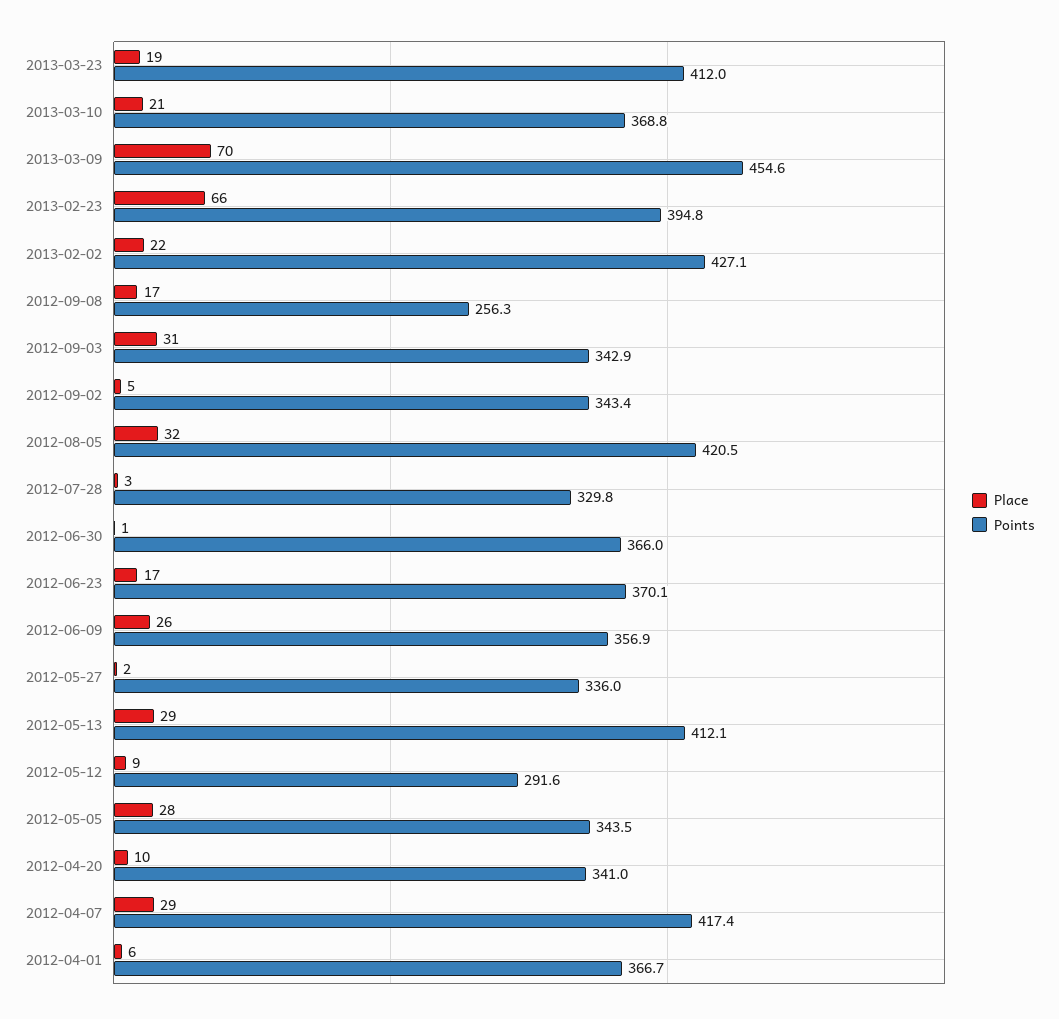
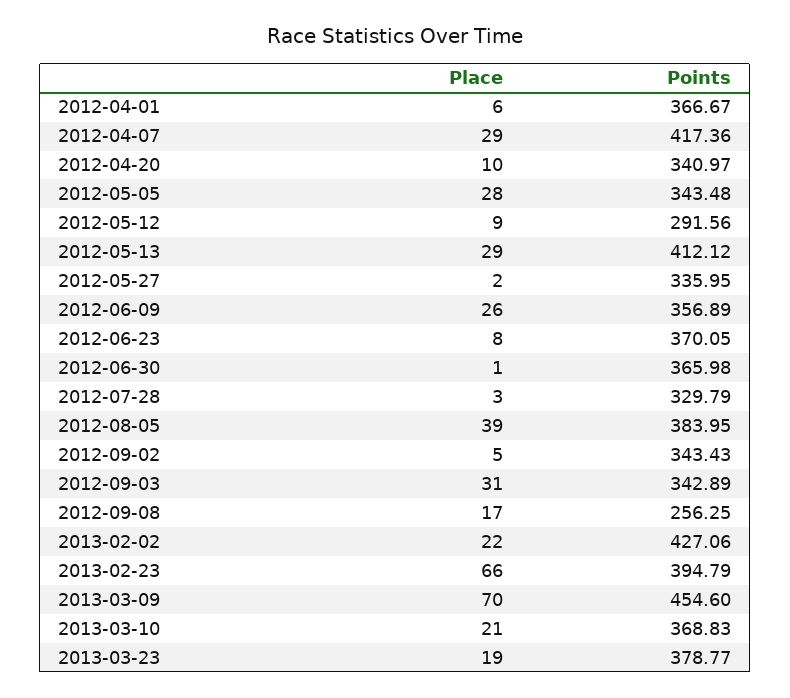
Points, 2013-03-23: 412 -> 378.77
Place, 2012-08-05: 32 -> 39
Points, 2012-08-05: 420.5 -> 383.95
Place, 2012-06-23: 17 -> 8

